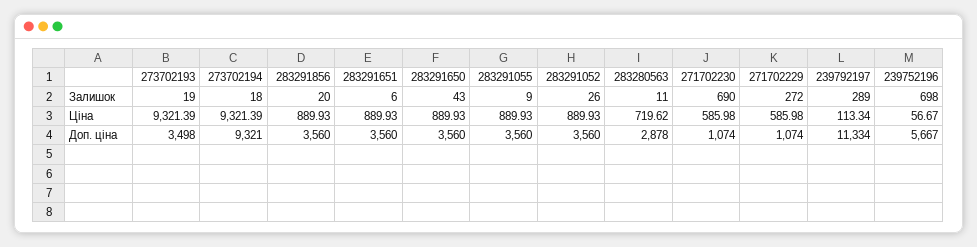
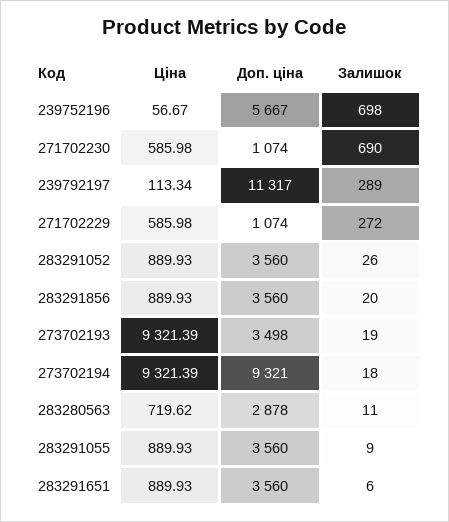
283291650, Залишок: 43 -> none
283291650, Ціна: 889.93 -> none
283291650, Доп. ціна: 3560 -> none
239792197, Доп. ціна: 11334 -> 11317

